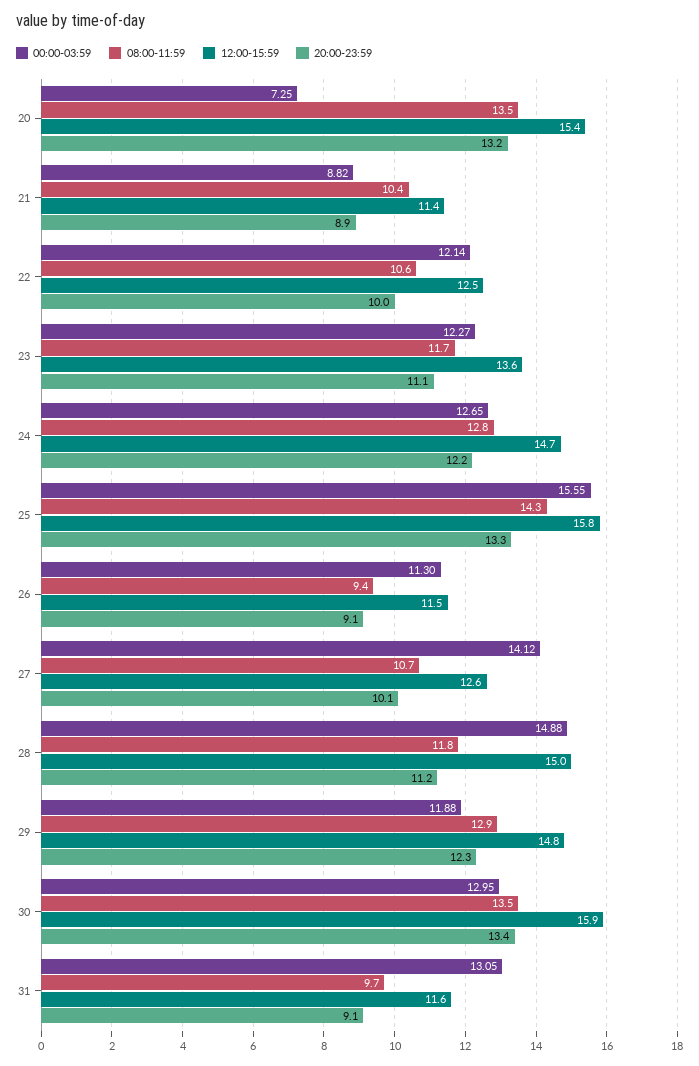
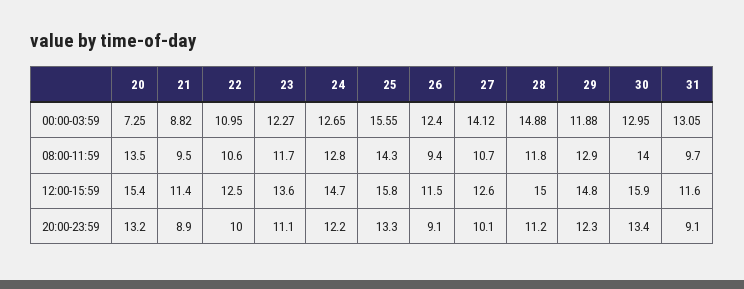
08:00-11:59, 21: 10.4 -> 9.5
00:00-03:59, 22: 12.14 -> 10.95
00:00-03:59, 26: 11.3 -> 12.4
08:00-11:59, 30: 13.5 -> 14

